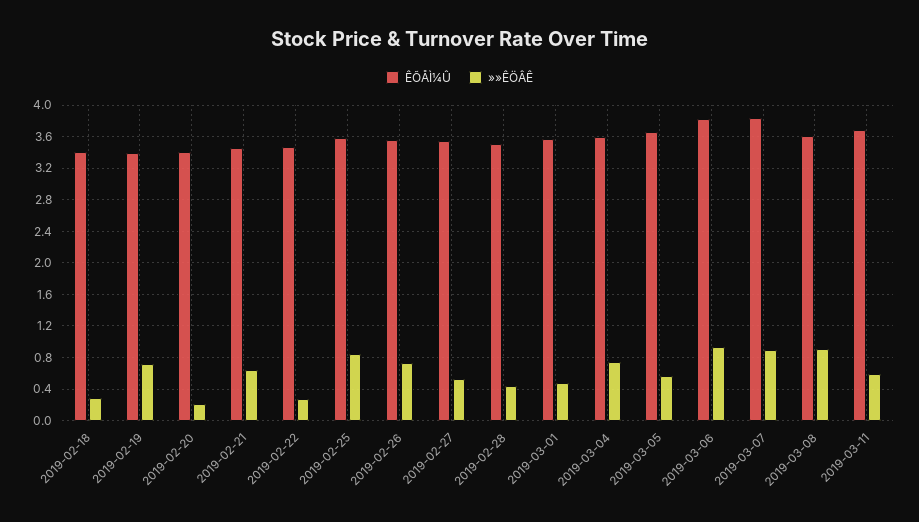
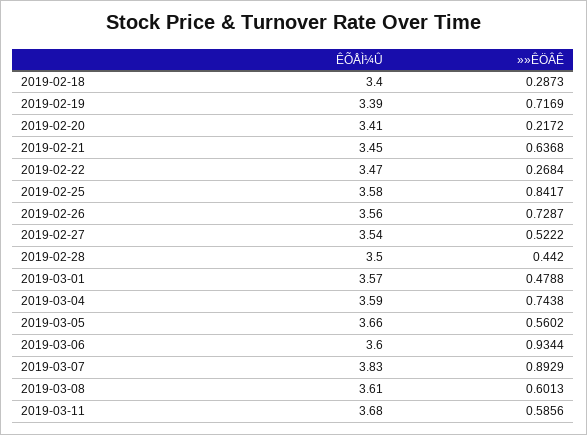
ÊÕÅÌ¼Û, 2019-03-06: 3.8 -> 3.6
»»ÊÖÂÊ, 2019-03-08: 0.9 -> 0.6013

